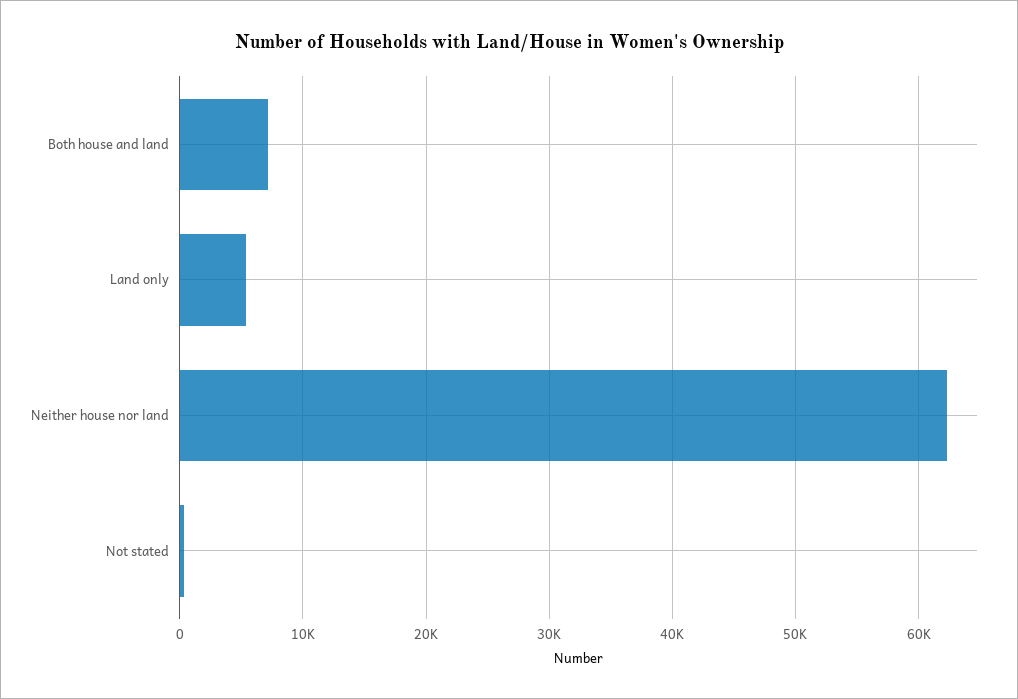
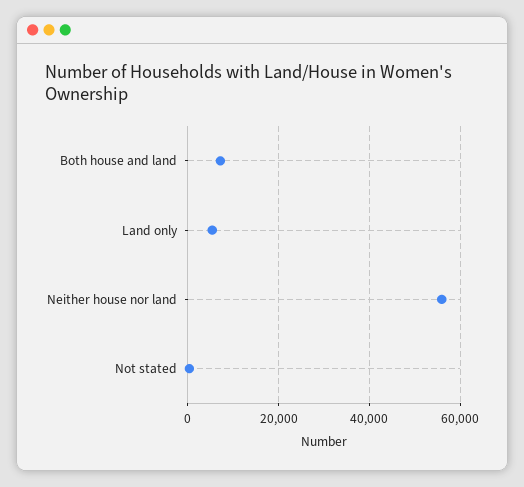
Neither house nor land: 62000 -> 56000

